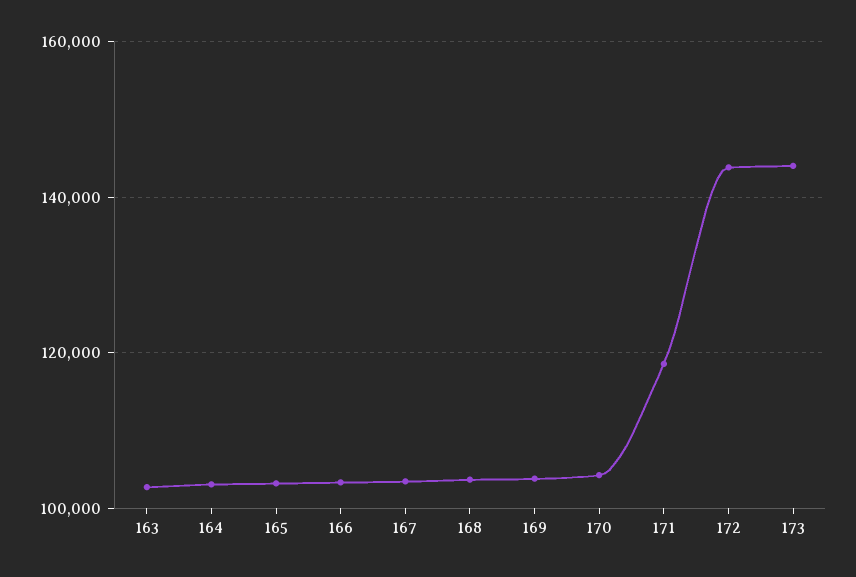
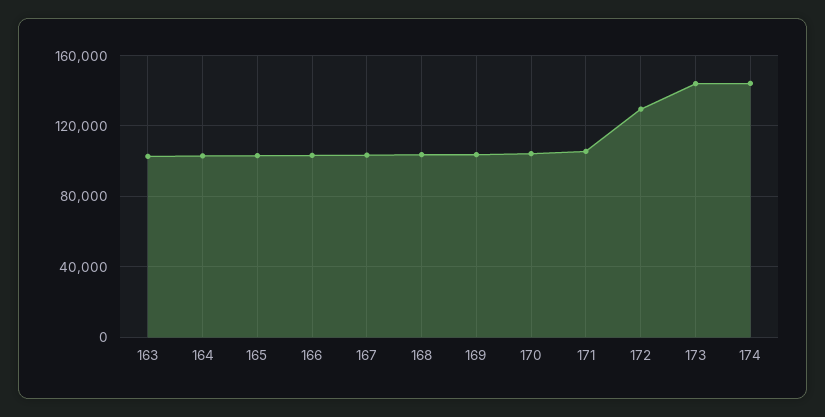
171: 118000 -> 105000
172: 144000 -> 130000
174: none -> 145000

